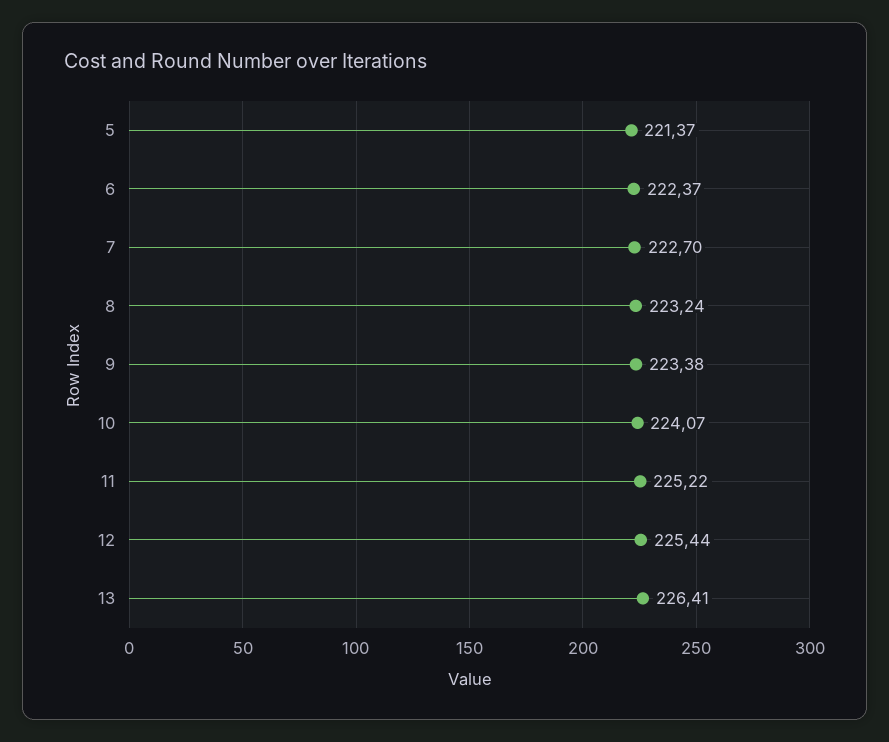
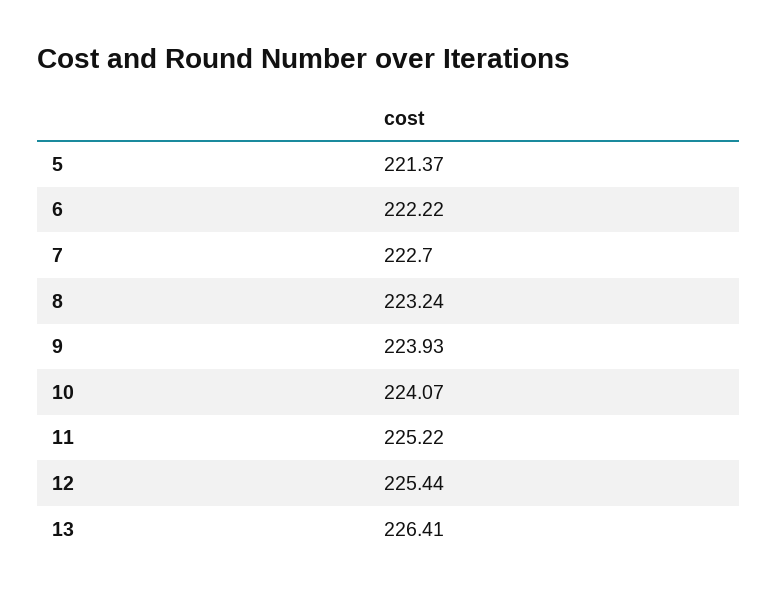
6: 222.37 -> 222.22
9: 223.38 -> 223.93

